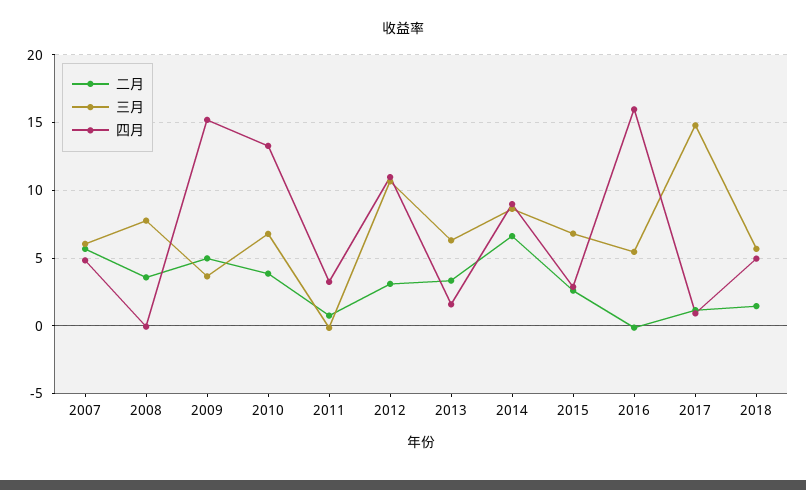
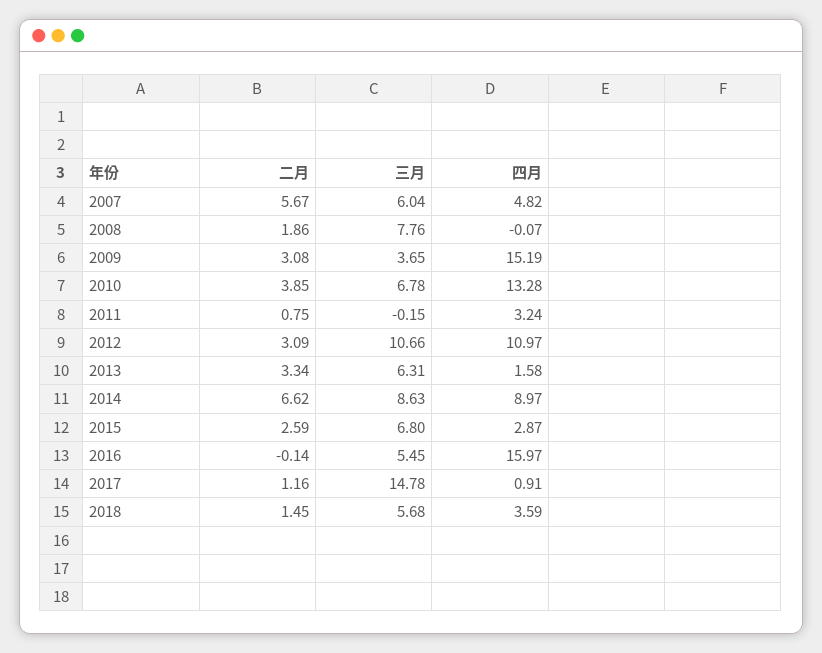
二月, 2008: 3.5 -> 1.86
二月, 2009: 5 -> 3.08
四月, 2018: 5 -> 3.59

